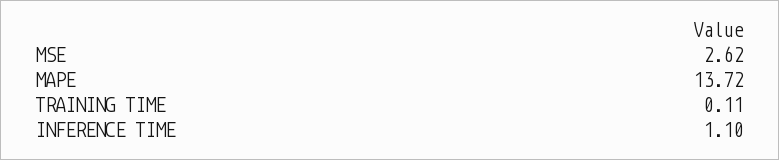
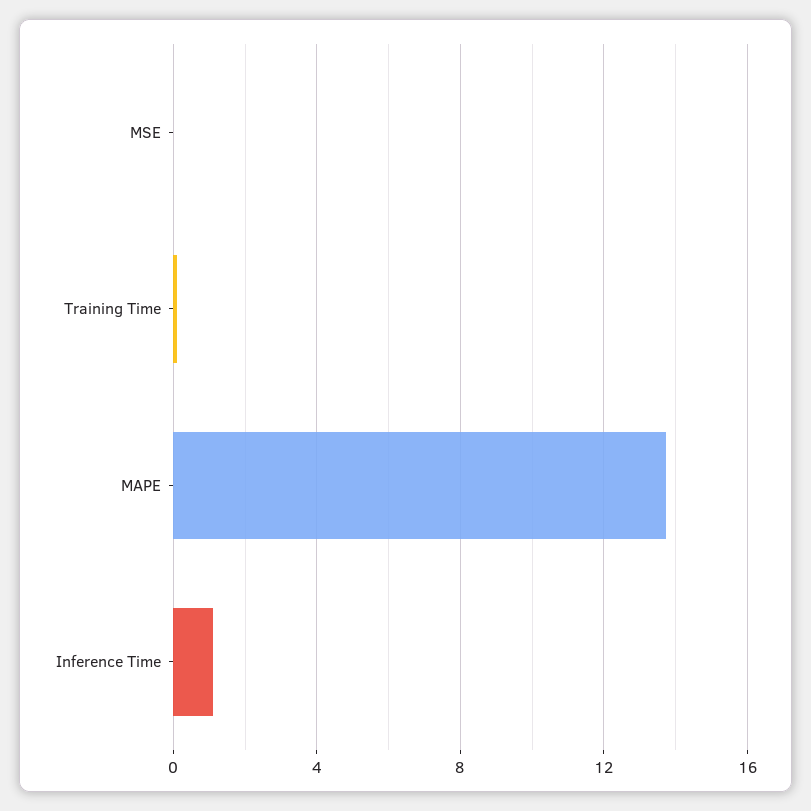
MSE: 2.62 -> 0

